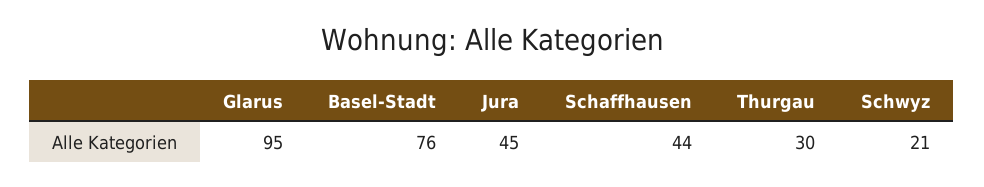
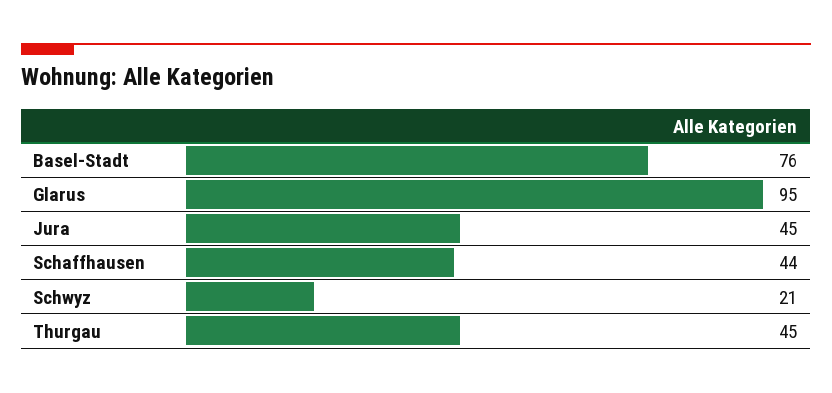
Thurgau: 30 -> 45

